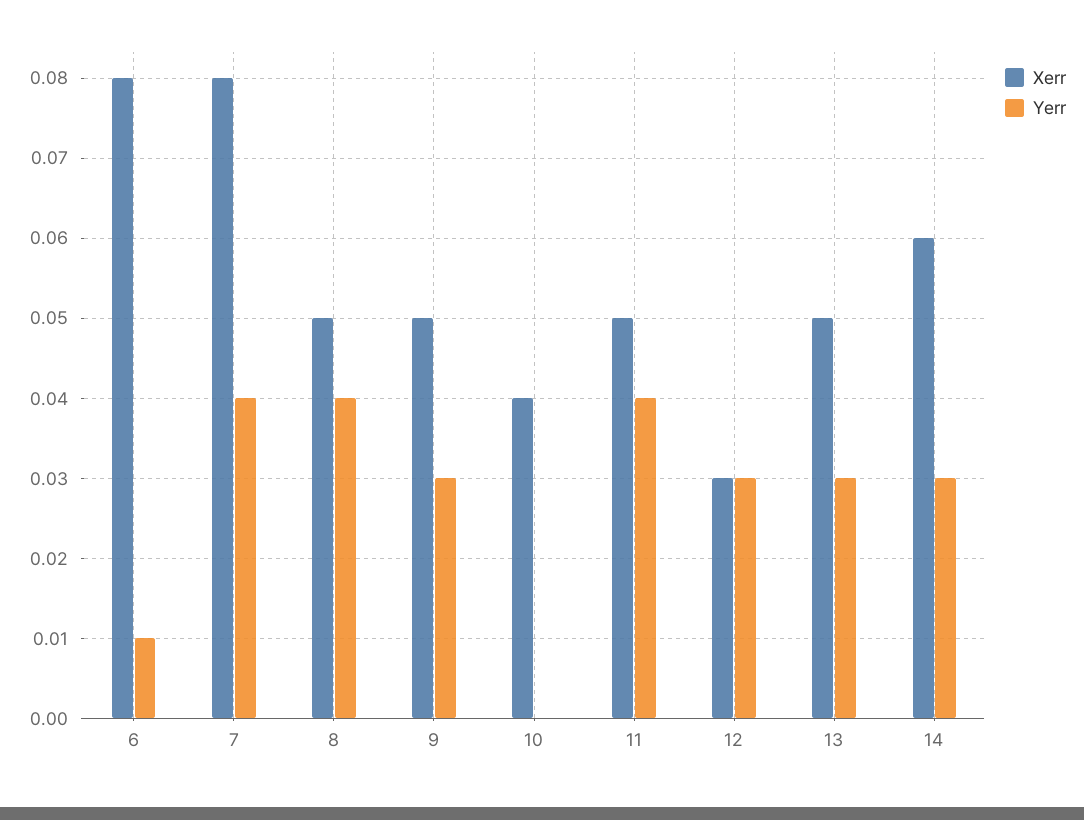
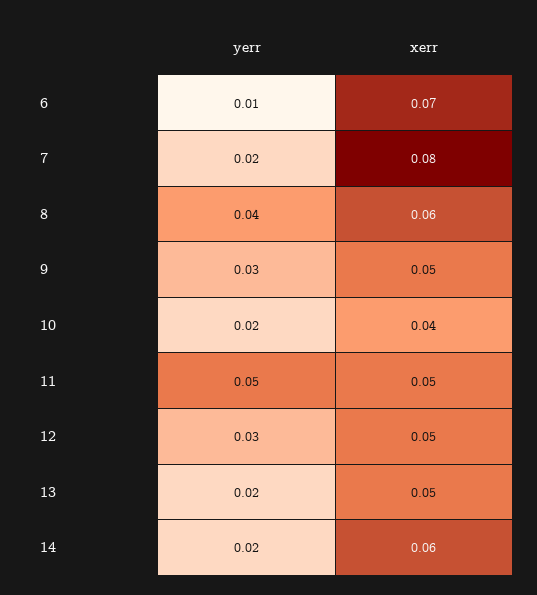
Xerr, 6: 0.08 -> 0.07
Yerr, 7: 0.04 -> 0.02
Xerr, 8: 0.05 -> 0.06
Yerr, 10: 0 -> 0.02
Yerr, 11: 0.04 -> 0.05
Xerr, 12: 0.03 -> 0.05
Yerr, 13: 0.03 -> 0.02
Yerr, 14: 0.03 -> 0.02

